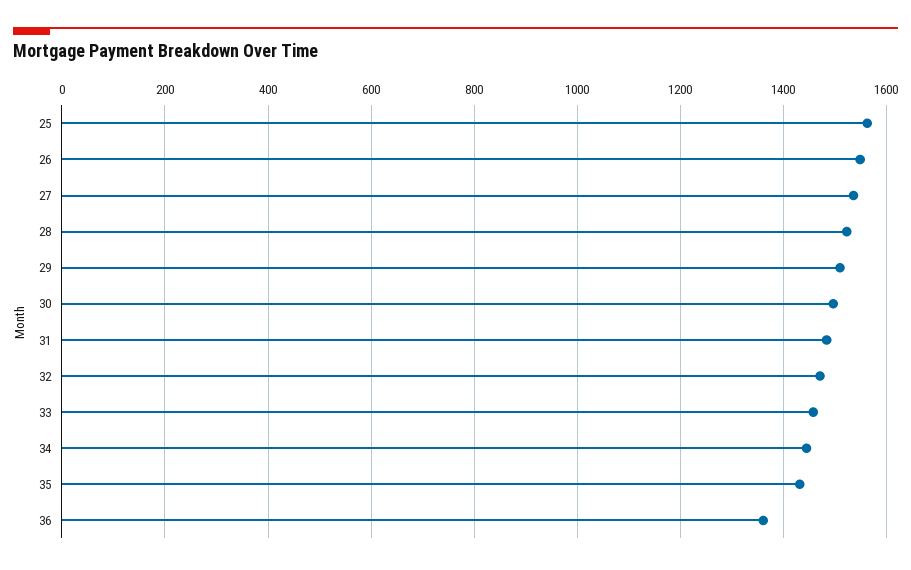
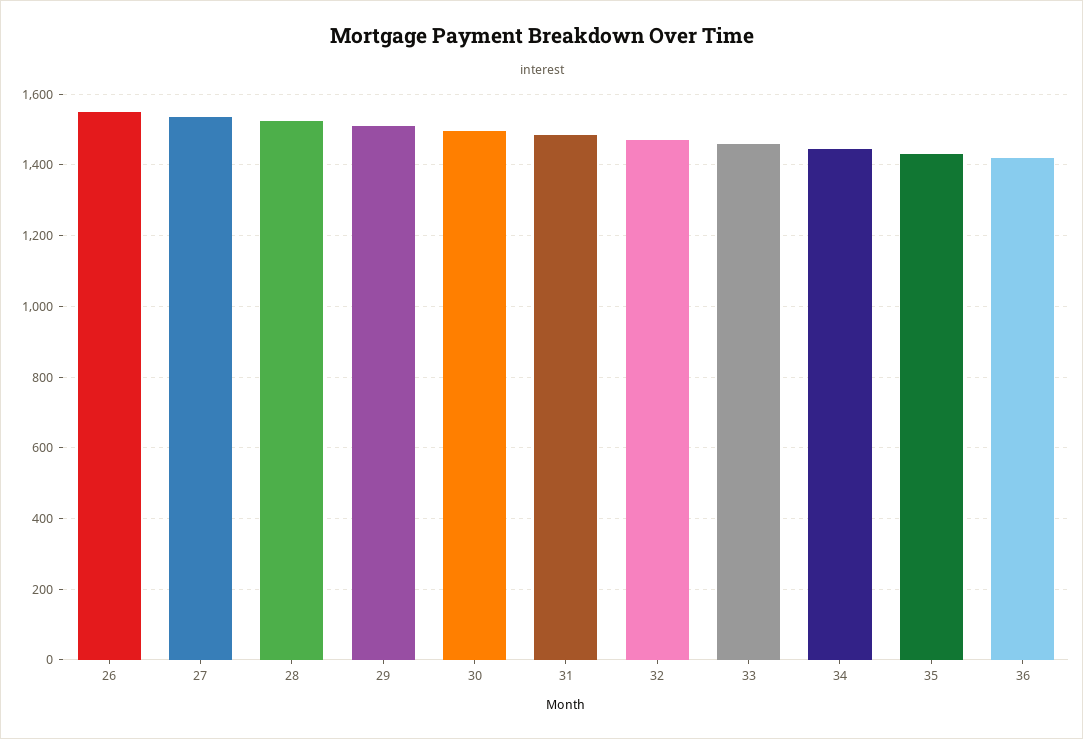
25: 1560 -> none
36: 1360 -> 1420

